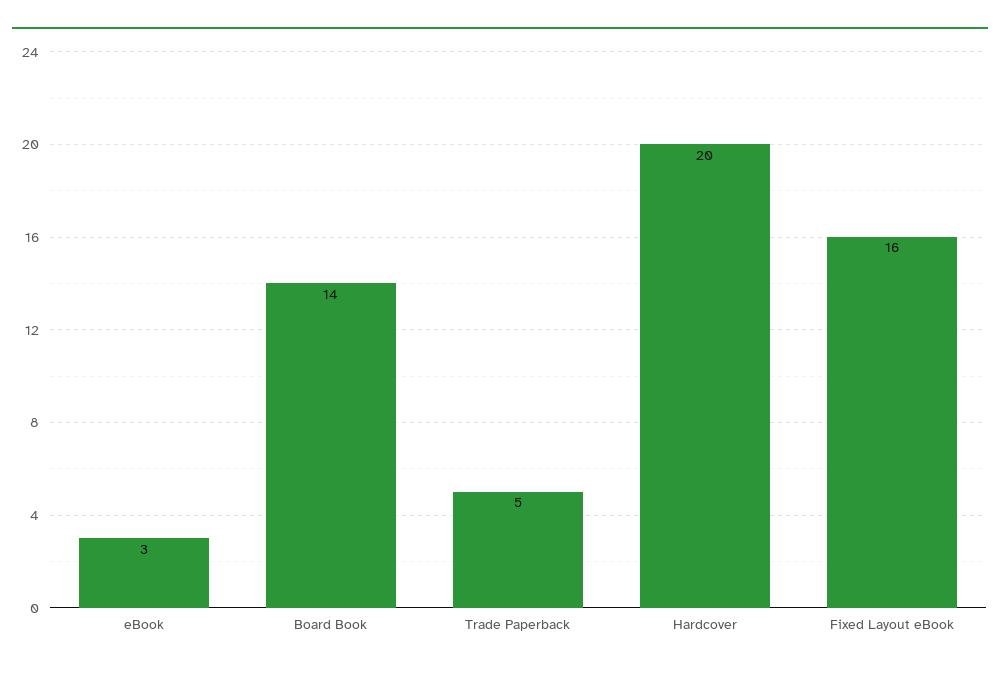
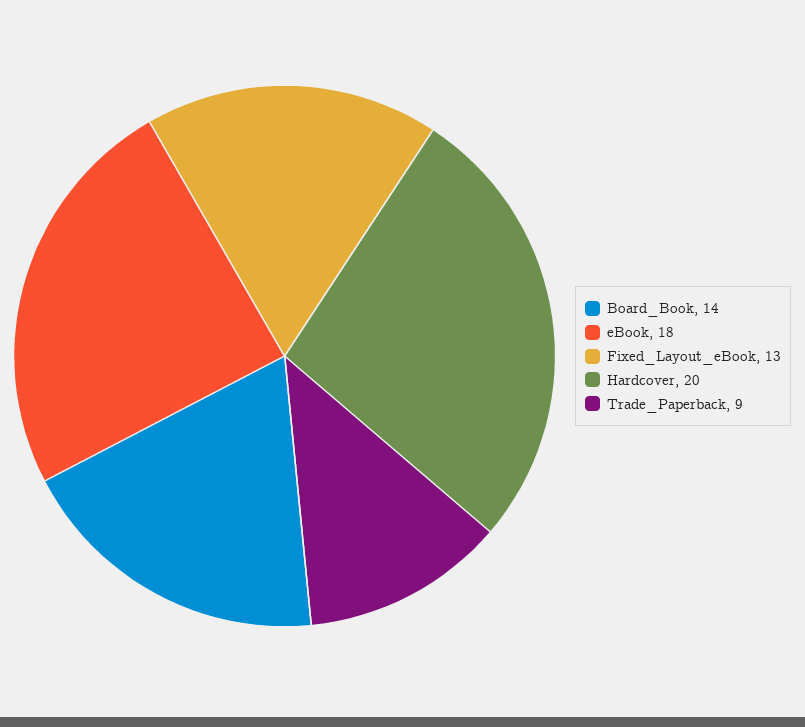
eBook: 3 -> 18
Trade Paperback: 5 -> 9
Fixed Layout eBook: 16 -> 13

